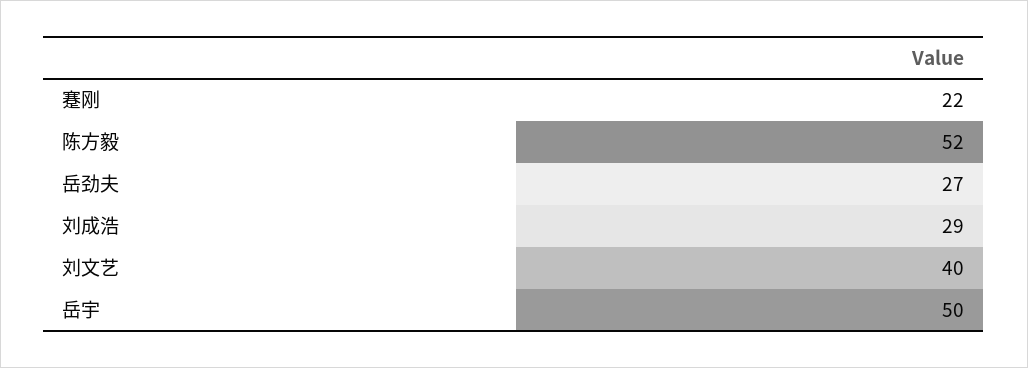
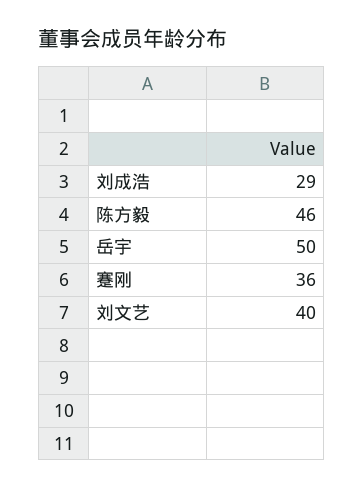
蹇刚: 22 -> 36
陈方毅: 52 -> 46
岳劲夫: 27 -> none

